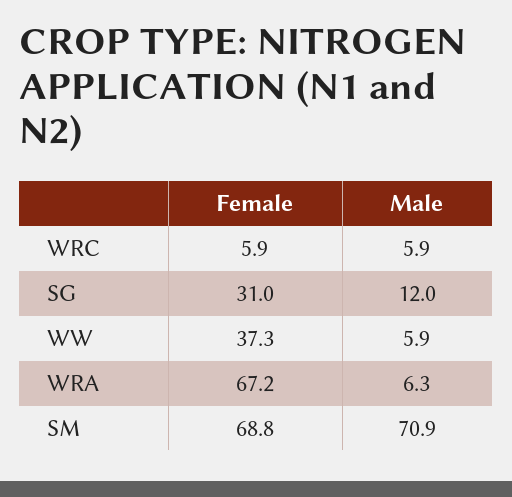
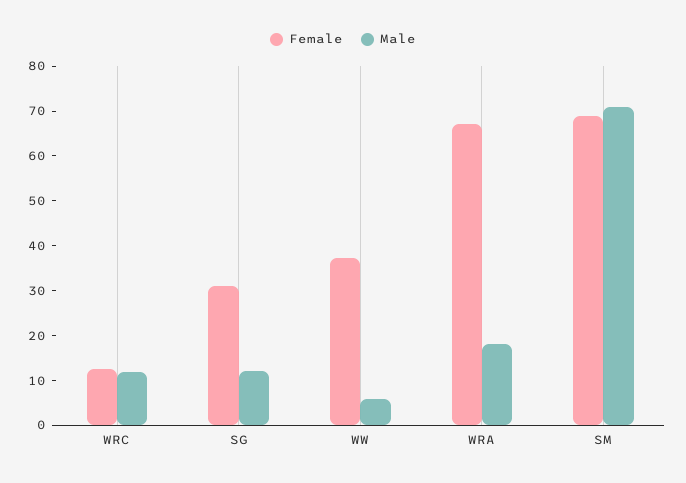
Female, WRC: 5.9 -> 12
Male, WRC: 5.9 -> 12
Male, WRA: 6.3 -> 18

